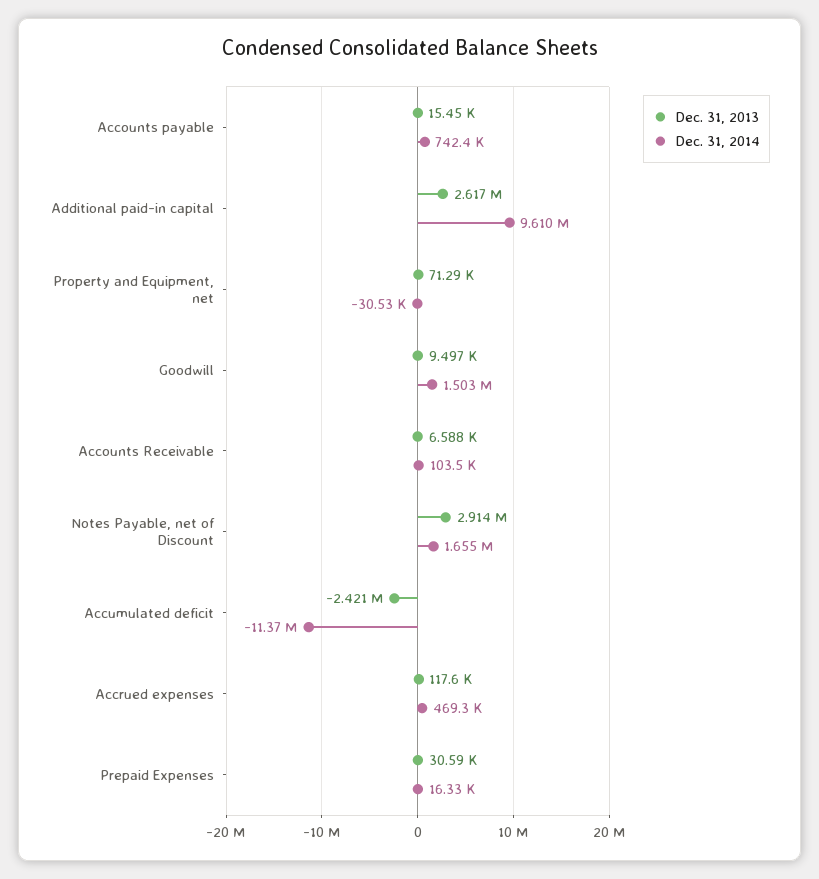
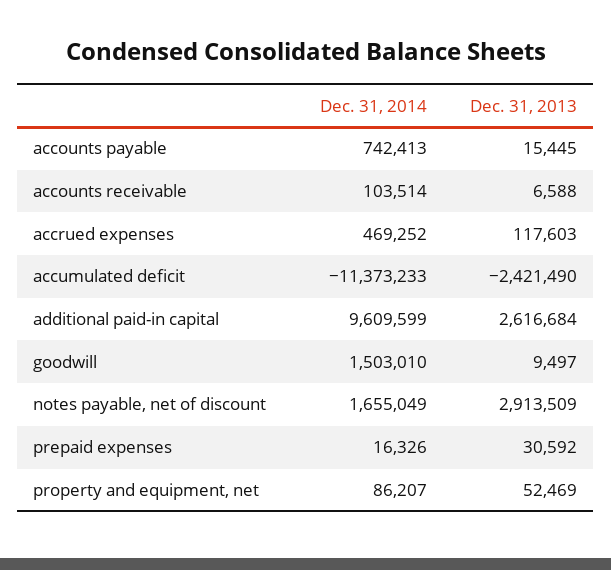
Dec. 31, 2013, Property and Equipment, net: 71290 -> 52469
Dec. 31, 2014, Property and Equipment, net: -30530 -> 86207

